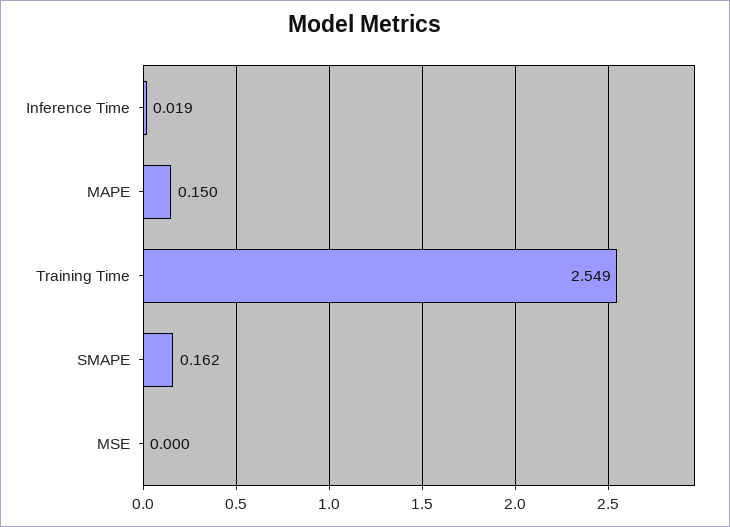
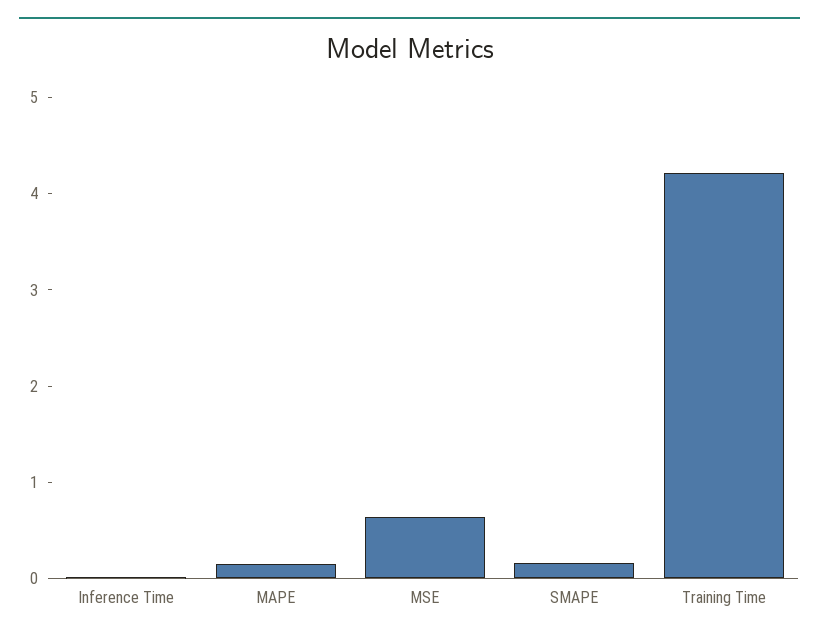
Training Time: 2.549 -> 4.2
MSE: 0 -> 0.6

